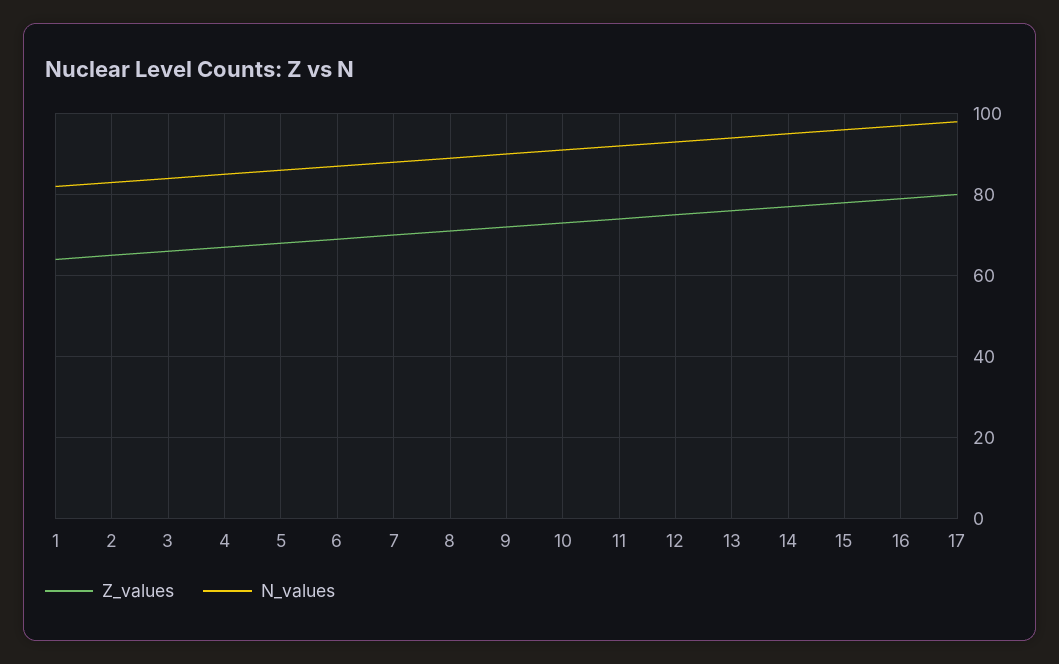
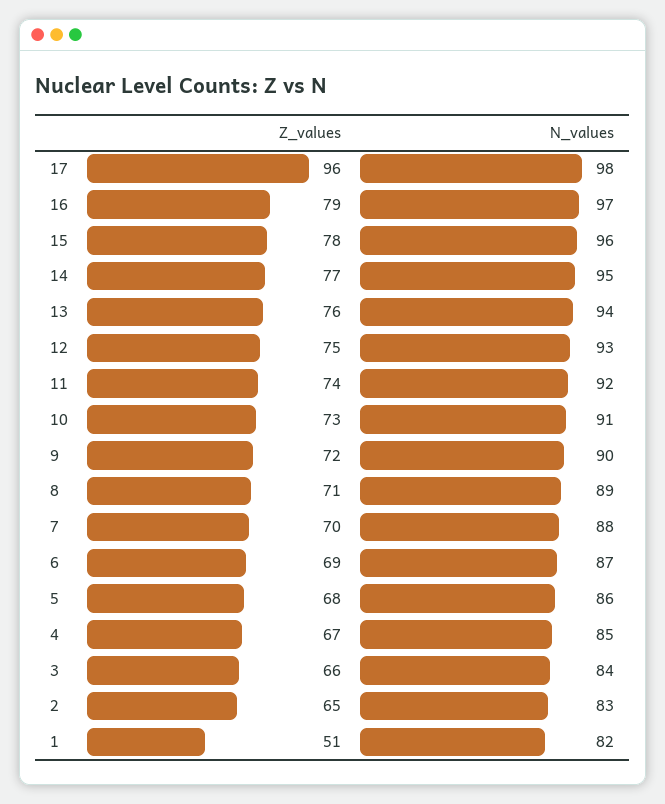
Z_values, 1: 65 -> 51
Z_values, 17: 80 -> 96

